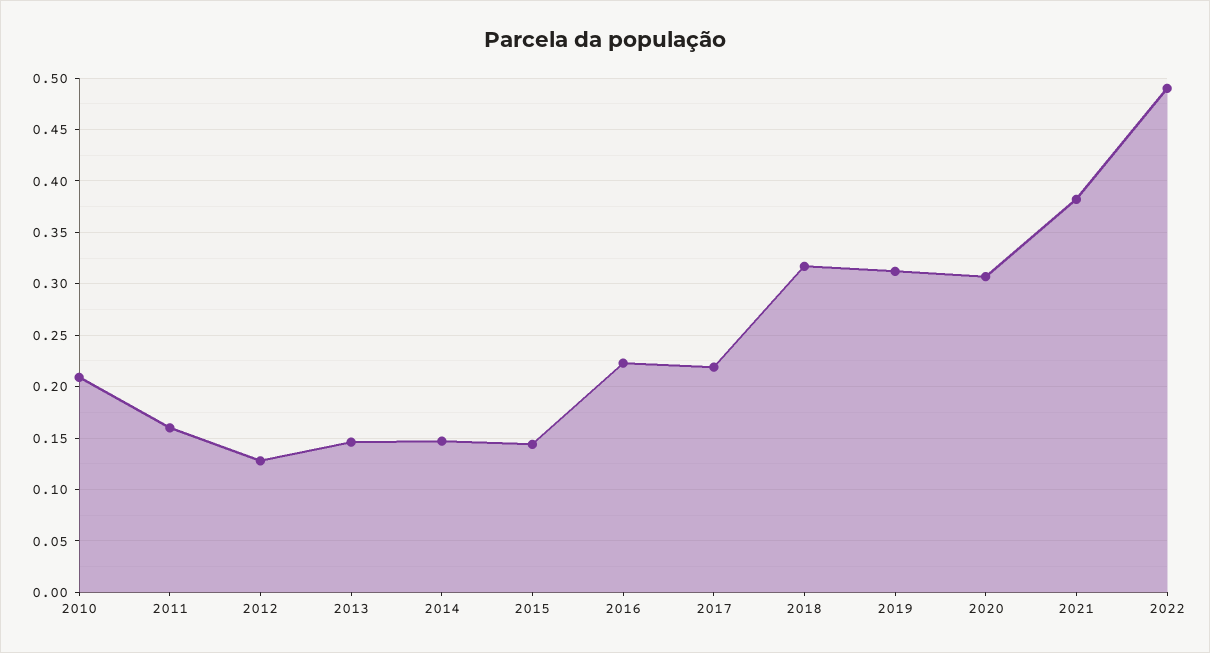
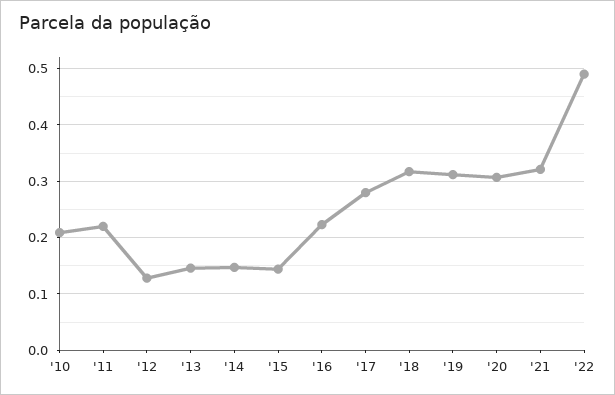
2011: 0.16 -> 0.22
2017: 0.22 -> 0.28
2021: 0.38 -> 0.32

